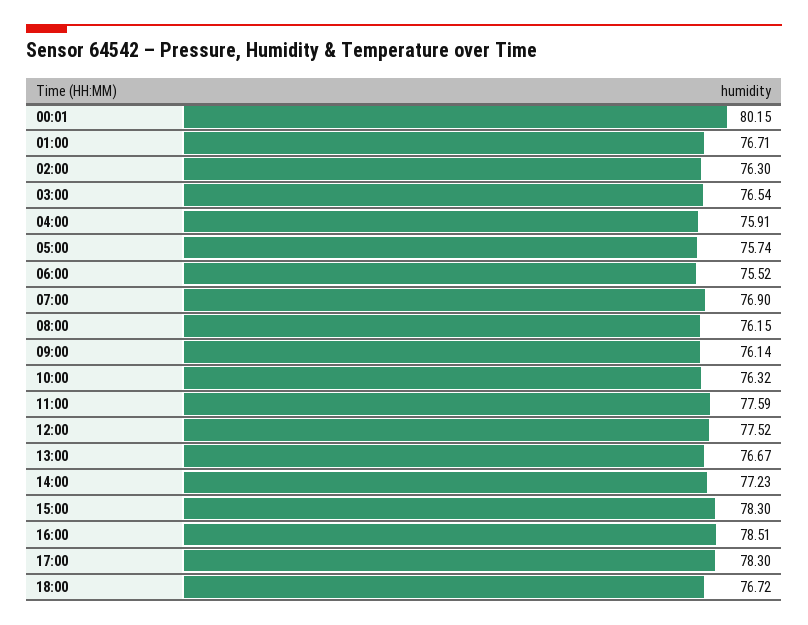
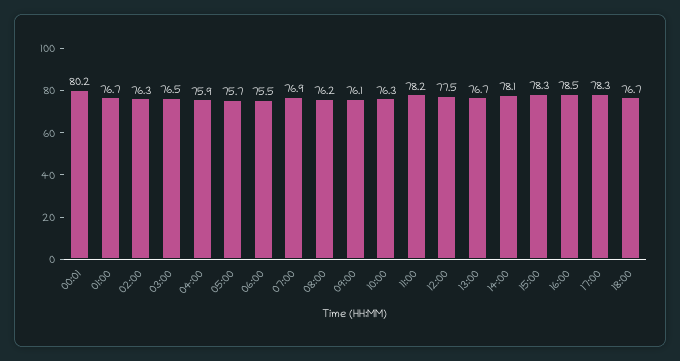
11:00: 77.59 -> 78.2
14:00: 77.23 -> 78.1

